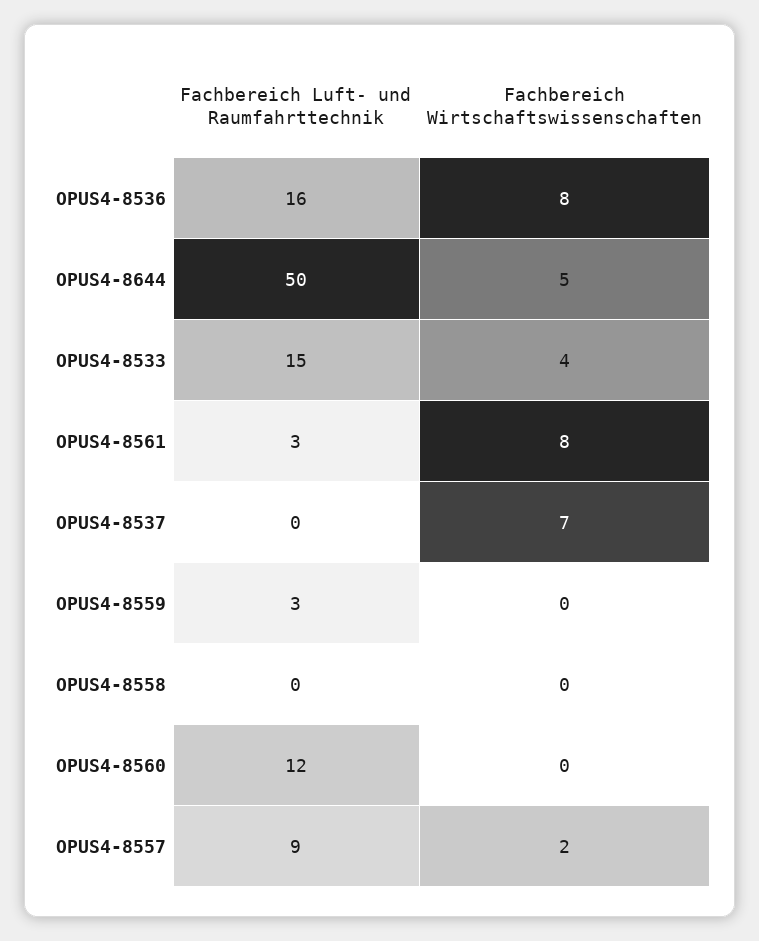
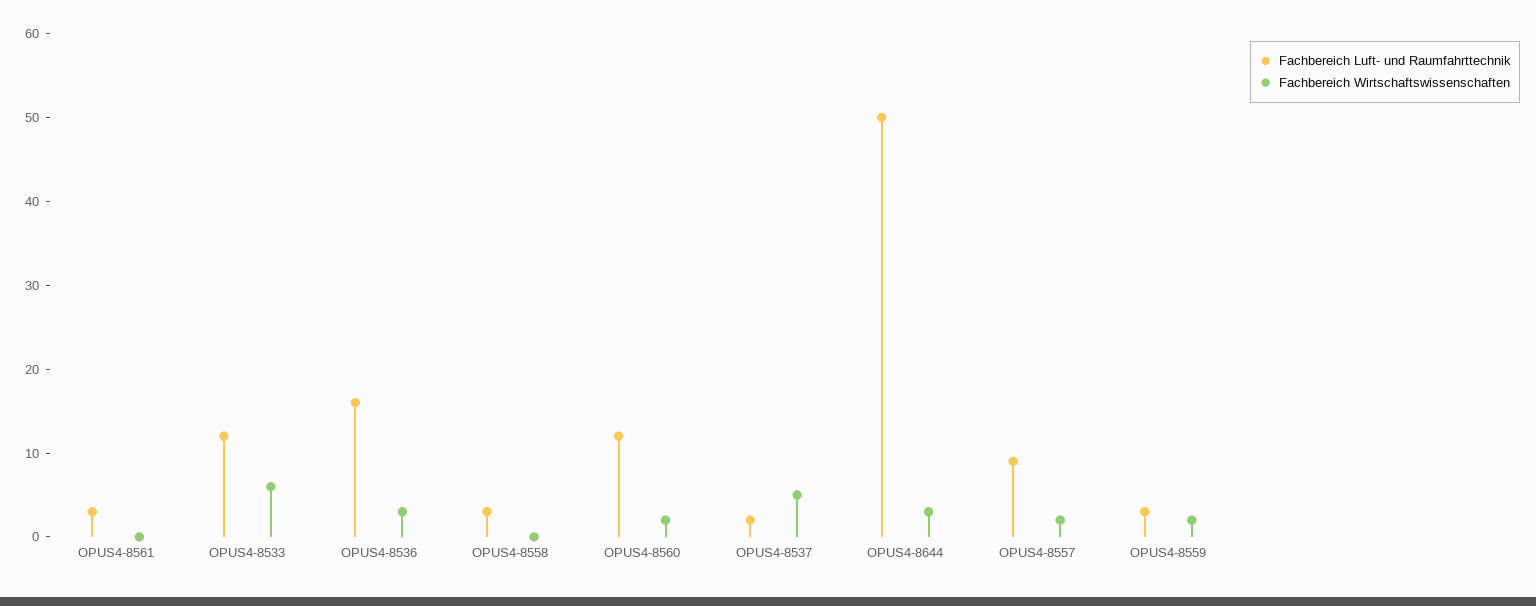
Fachbereich Wirtschaftswissenschaften, OPUS4-8536: 8 -> 3
Fachbereich Wirtschaftswissenschaften, OPUS4-8644: 5 -> 3
Fachbereich Luft- und Raumfahrttechnik, OPUS4-8533: 15 -> 12
Fachbereich Wirtschaftswissenschaften, OPUS4-8533: 4 -> 6
Fachbereich Wirtschaftswissenschaften, OPUS4-8561: 8 -> 0
Fachbereich Luft- und Raumfahrttechnik, OPUS4-8537: 0 -> 2
Fachbereich Wirtschaftswissenschaften, OPUS4-8537: 7 -> 5
Fachbereich Wirtschaftswissenschaften, OPUS4-8559: 0 -> 2
Fachbereich Luft- und Raumfahrttechnik, OPUS4-8558: 0 -> 3
Fachbereich Wirtschaftswissenschaften, OPUS4-8560: 0 -> 2

